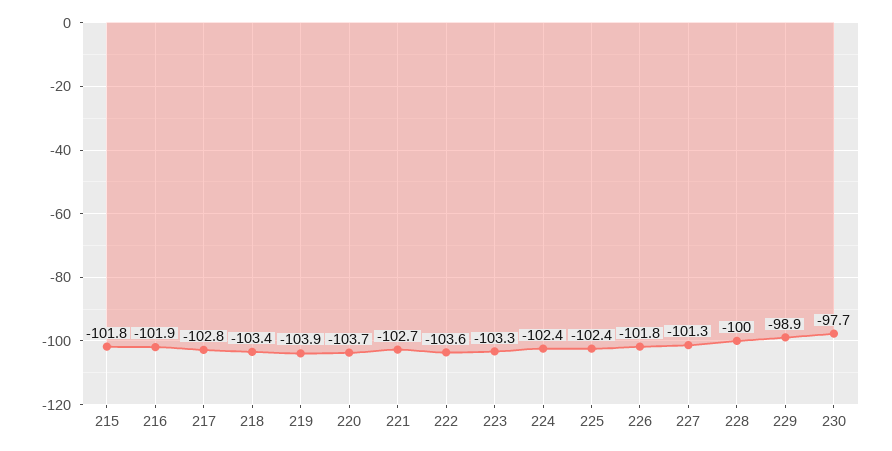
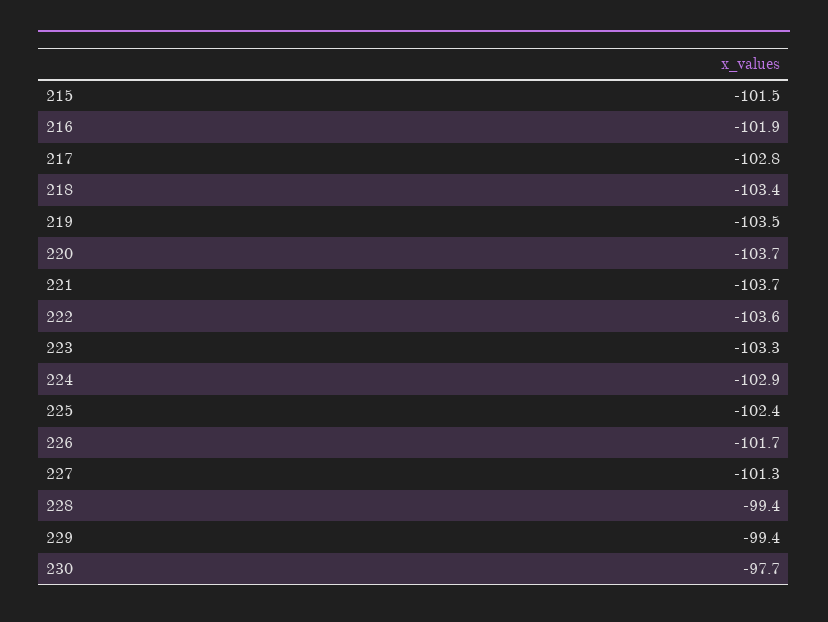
215: -101.8 -> -101.5
219: -103.9 -> -103.5
221: -102.7 -> -103.7
224: -102.4 -> -102.9
226: -101.8 -> -101.7
228: -100 -> -99.4
229: -98.9 -> -99.4

